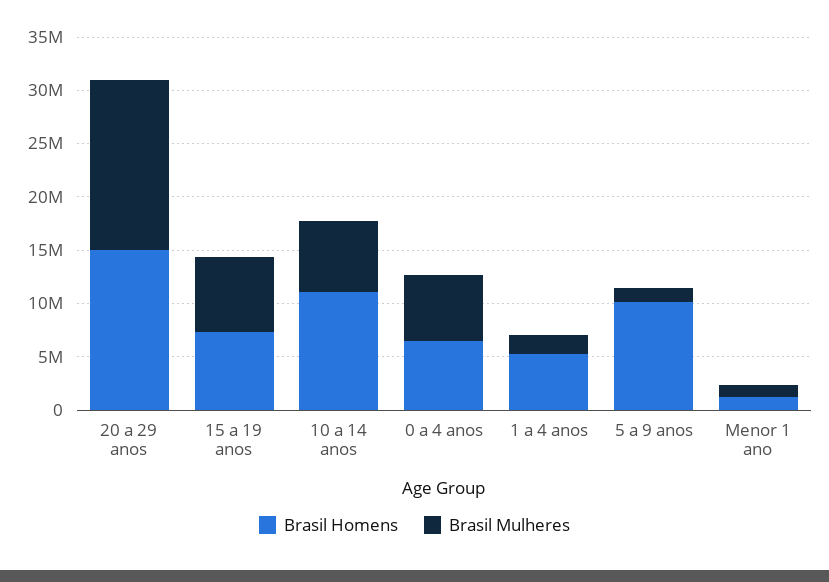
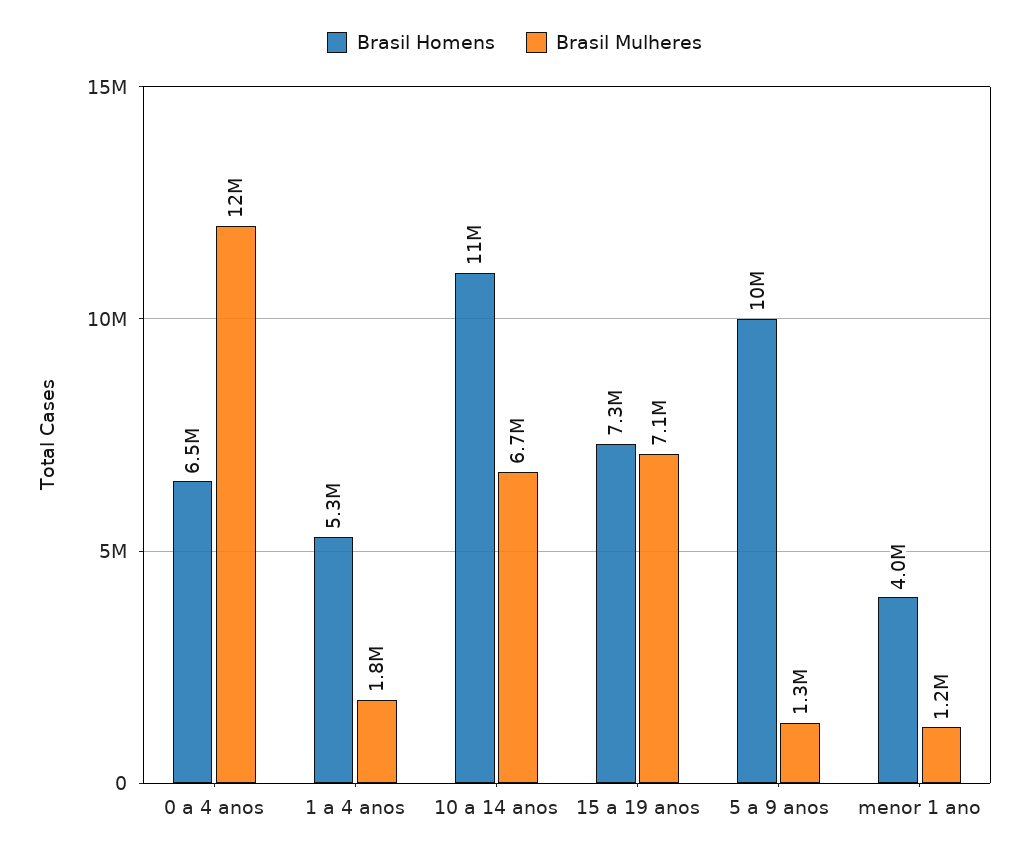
Brasil Homens, 20 a 29 anos: 15000000 -> none
Brasil Mulheres, 20 a 29 anos: 16000000 -> none
Brasil Mulheres, 0 a 4 anos: 6000000 -> 12000000
Brasil Homens, Menor 1 ano: 1000000 -> 4000000

